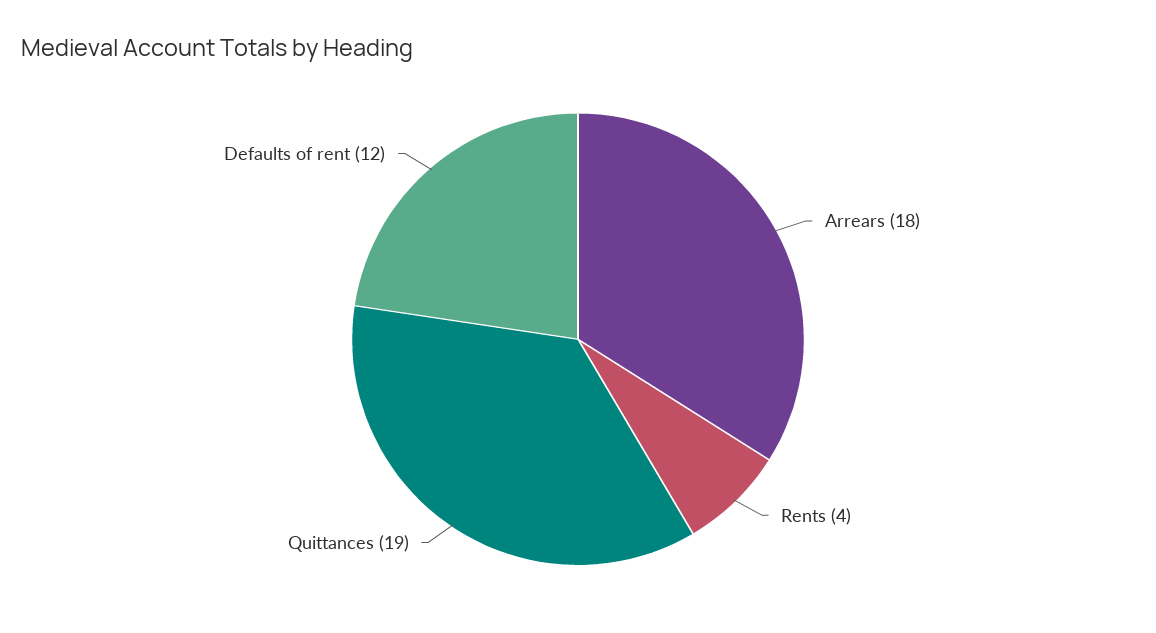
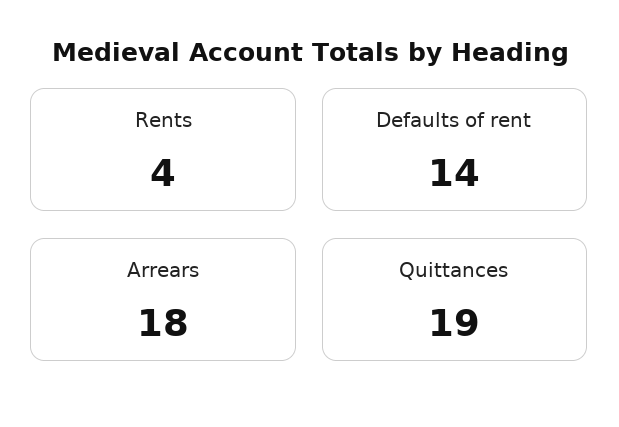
Defaults of rent: 12 -> 14

